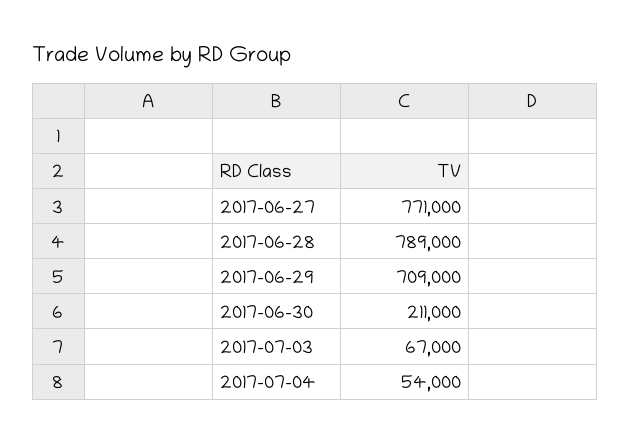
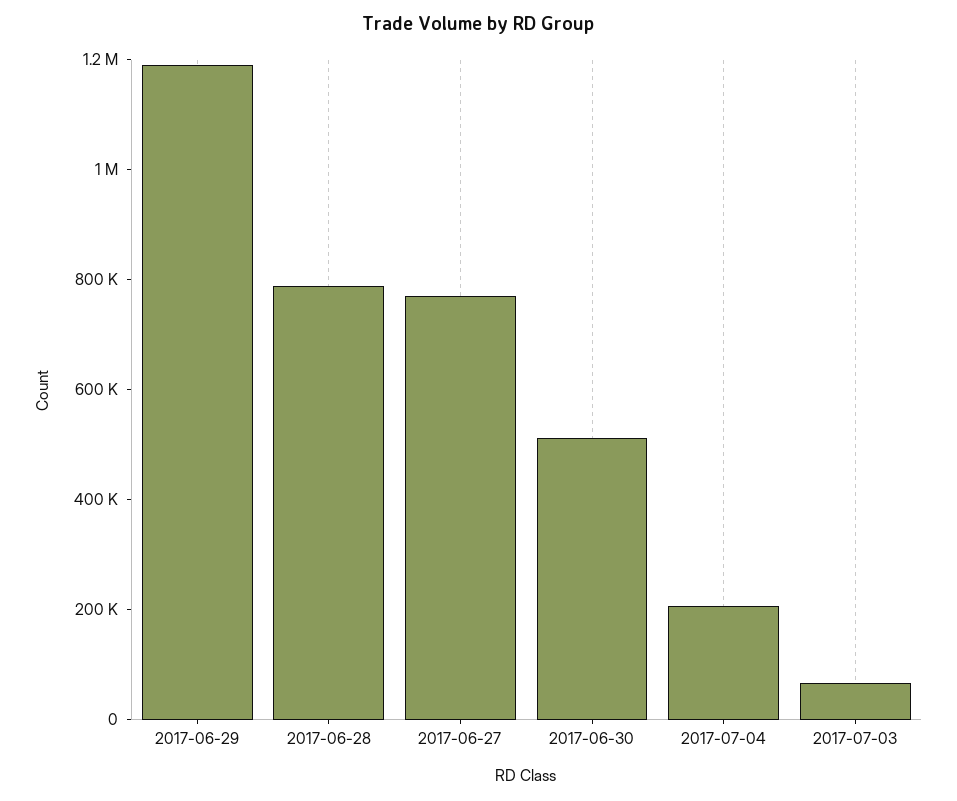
2017-06-29: 709000 -> 1200000
2017-06-30: 211000 -> 500000
2017-07-04: 54000 -> 200000

